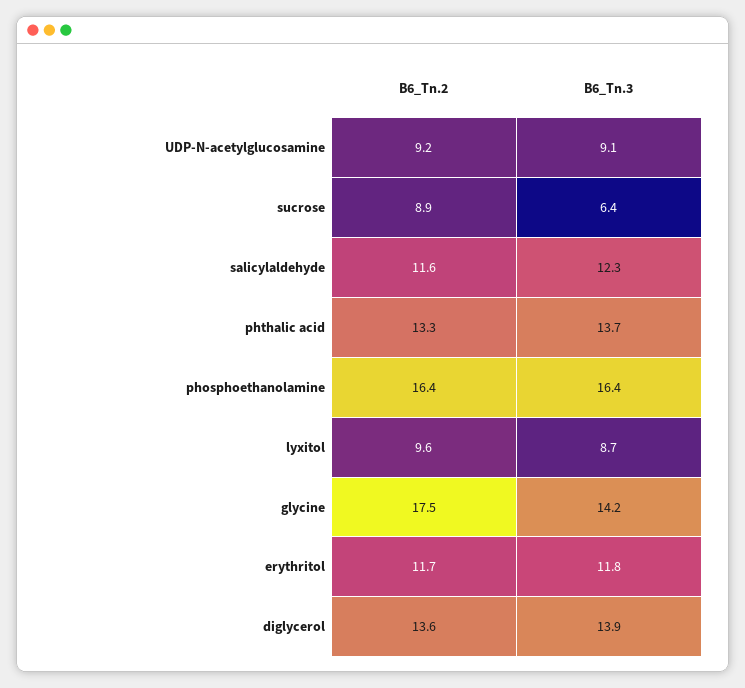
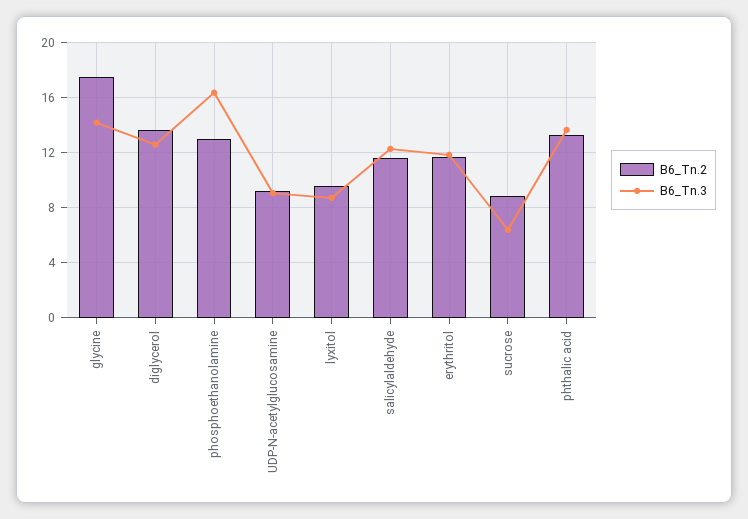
B6_Tn.2, phosphoethanolamine: 16.4 -> 13
B6_Tn.3, diglycerol: 13.9 -> 12.5

